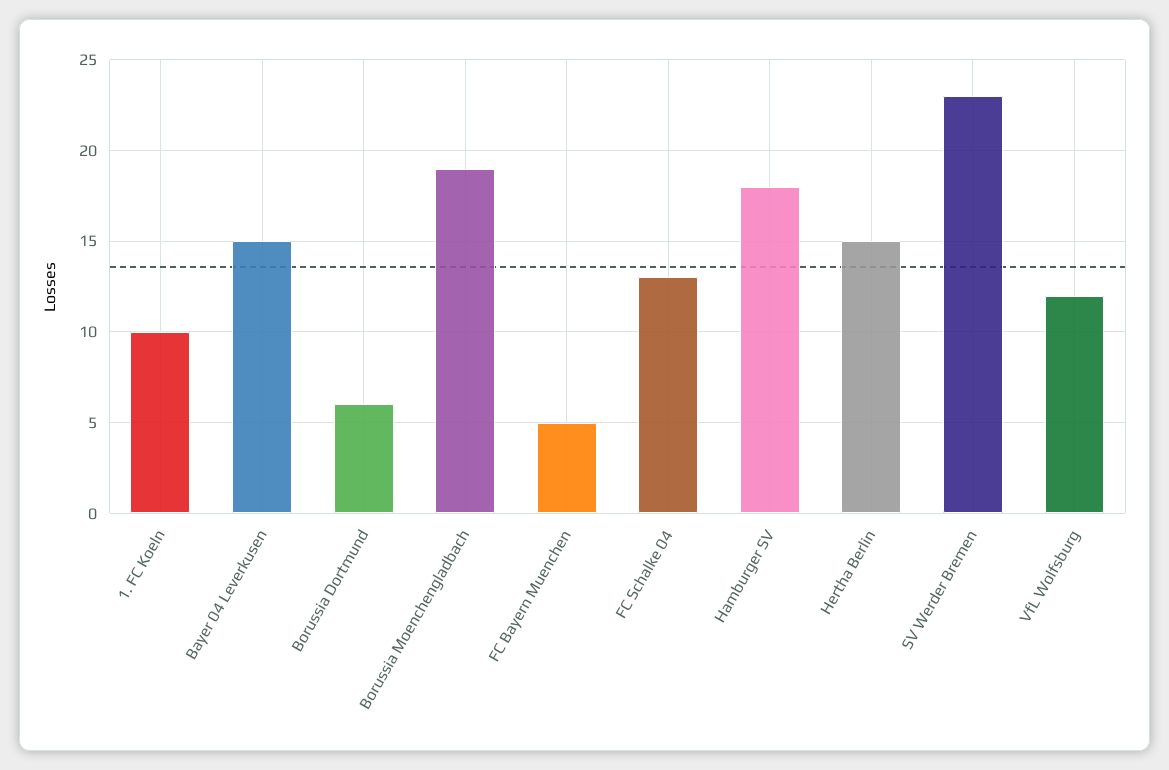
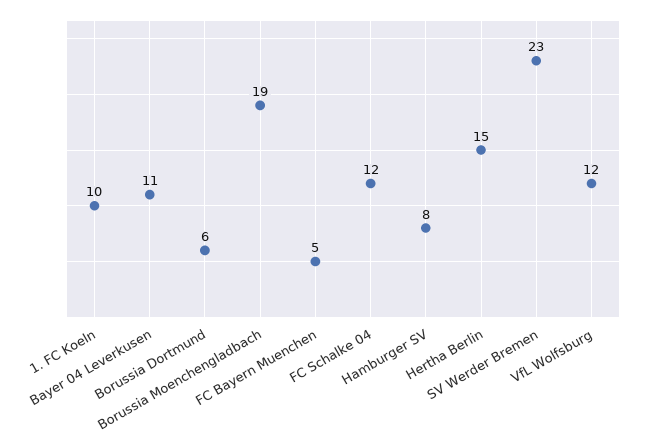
Bayer 04 Leverkusen: 15 -> 11
FC Schalke 04: 13 -> 12
Hamburger SV: 18 -> 8

